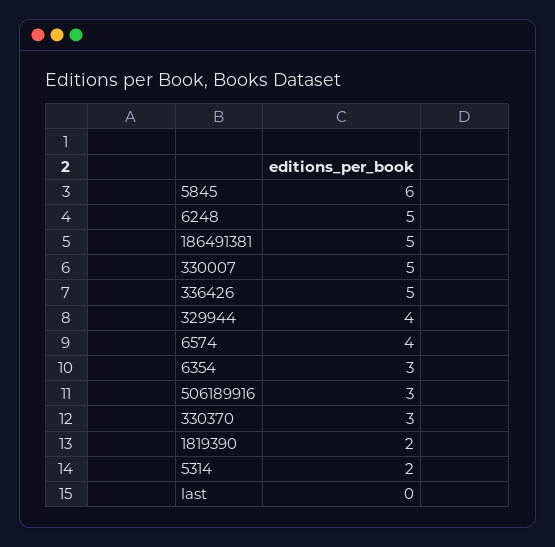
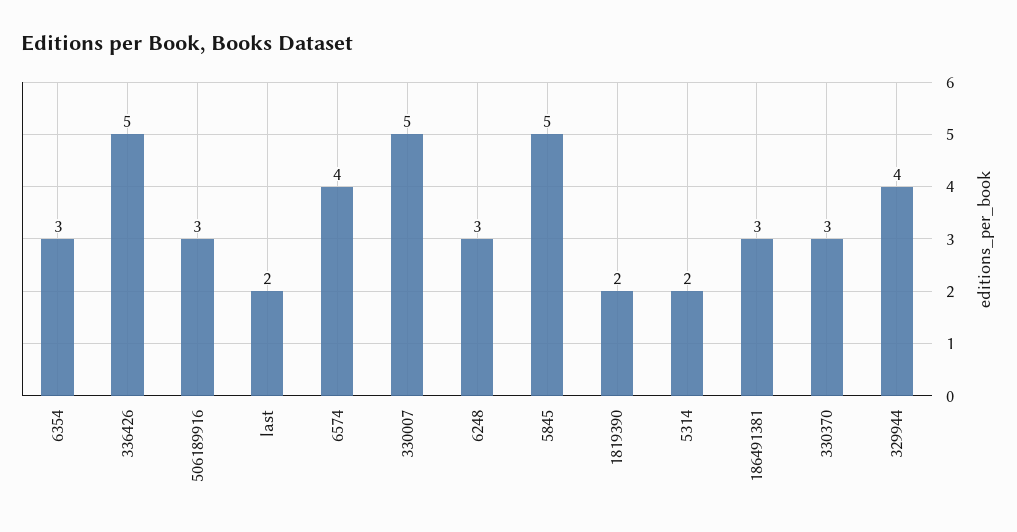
5845: 6 -> 5
6248: 5 -> 3
186491381: 5 -> 3
last: 0 -> 2

